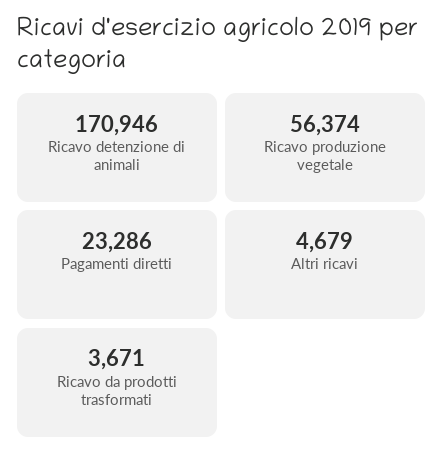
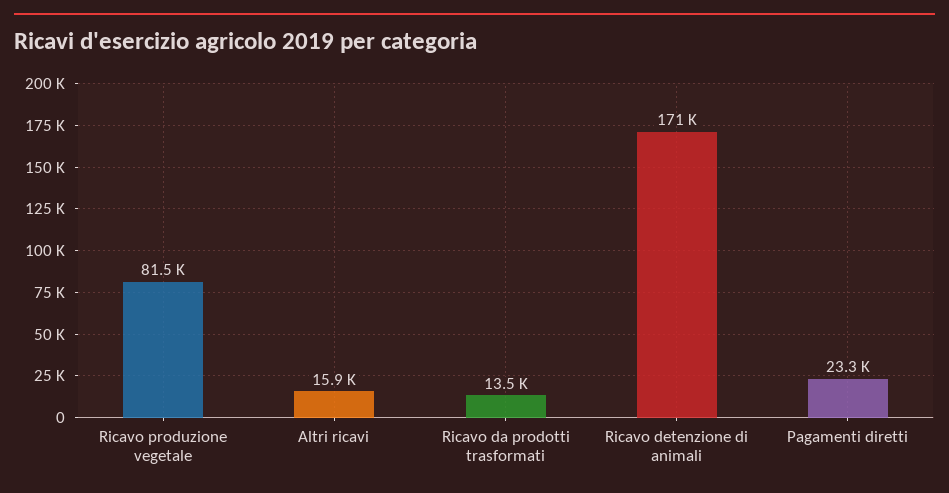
Ricavo produzione vegetale: 56374 -> 81500
Altri ricavi: 4679 -> 15900
Ricavo da prodotti trasformati: 3671 -> 13500

